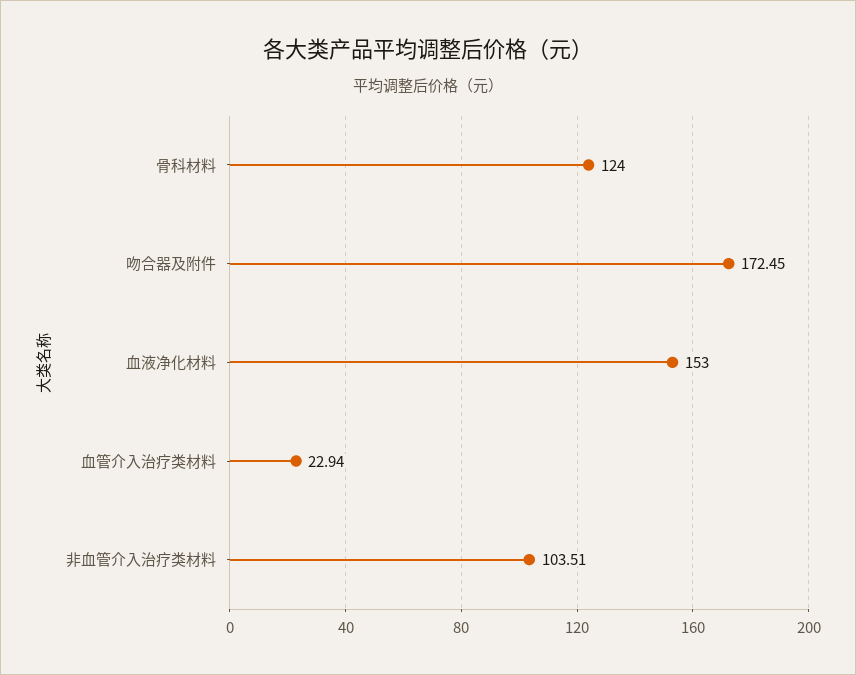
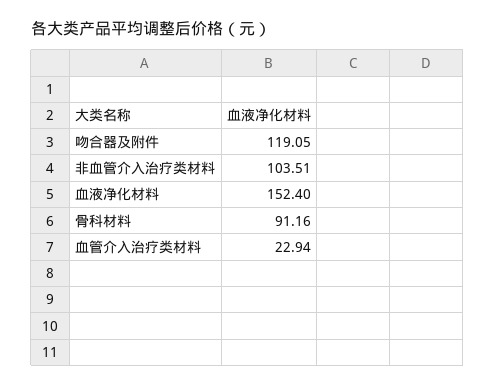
骨科材料: 124 -> 91.16
吻合器及附件: 172.45 -> 119.05
血液净化材料: 153 -> 152.4

